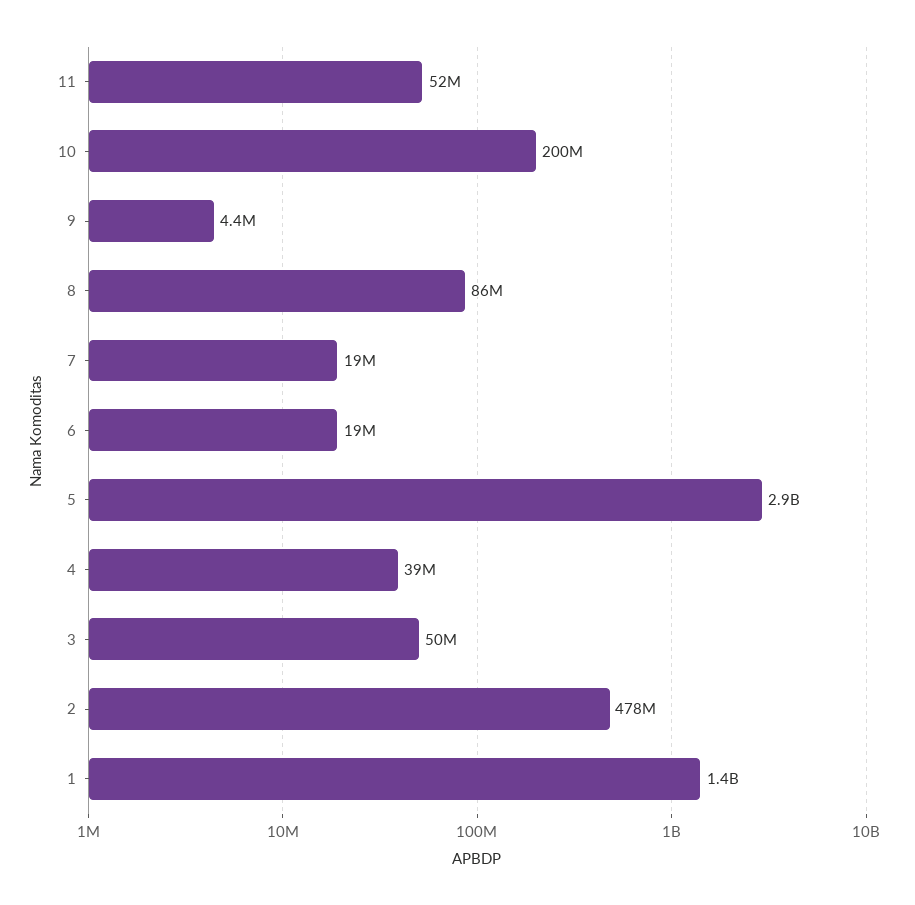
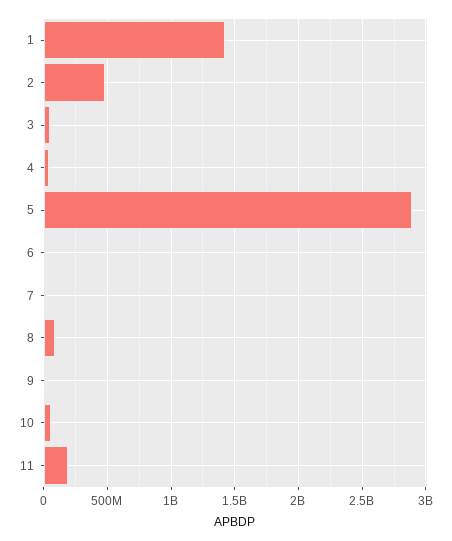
11: 52000000 -> 200000000
10: 200000000 -> 50000000

